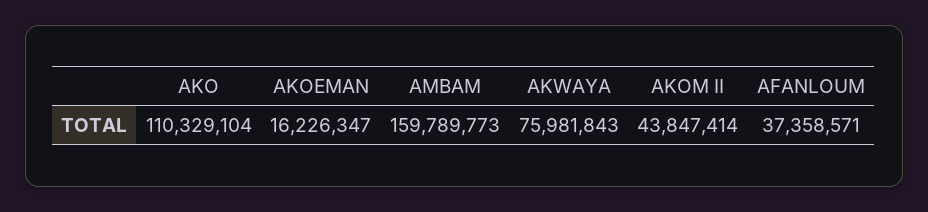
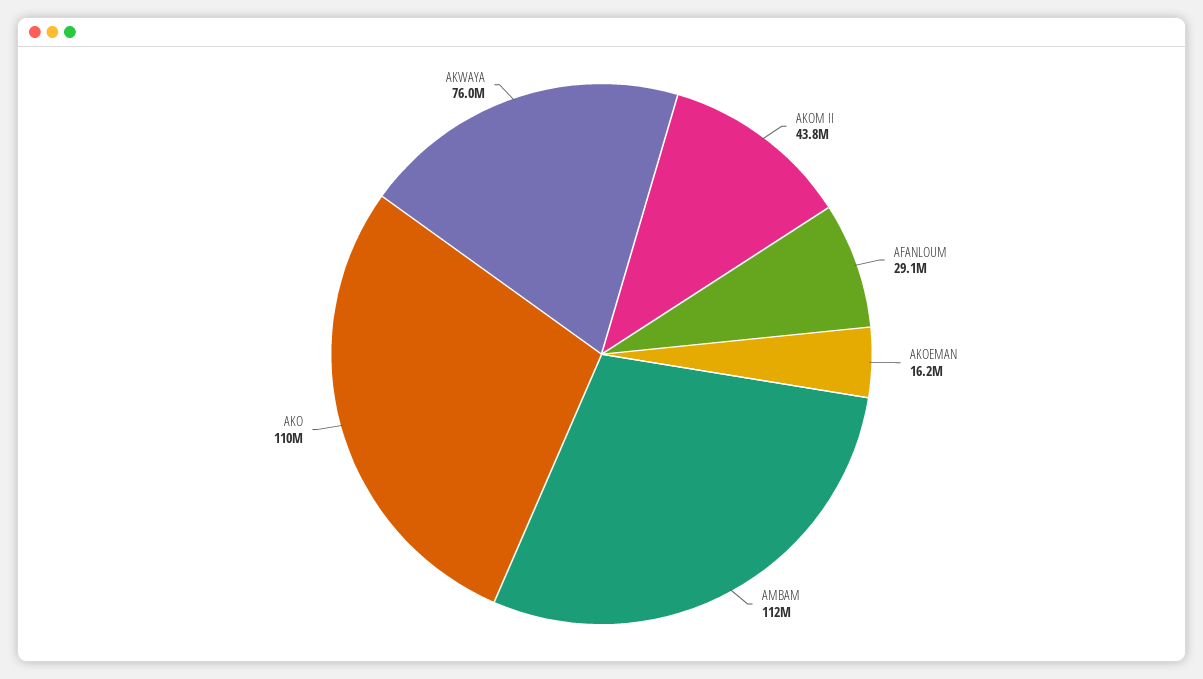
AMBAM: 159789773 -> 112000000
AFANLOUM: 37358571 -> 29100000

